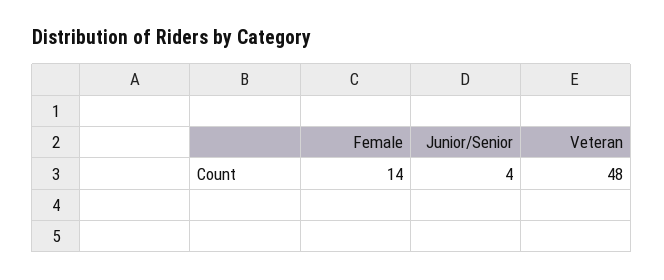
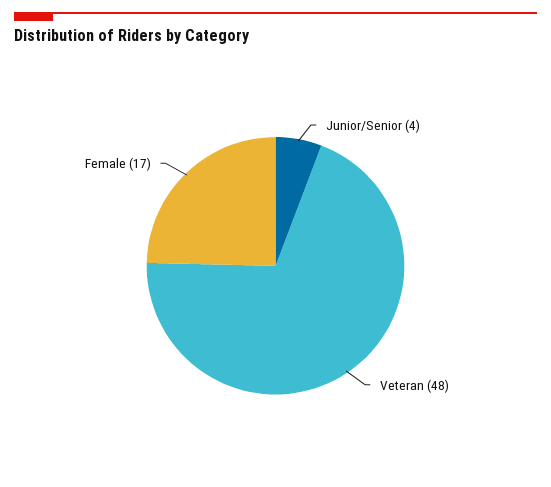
Female: 14 -> 17

